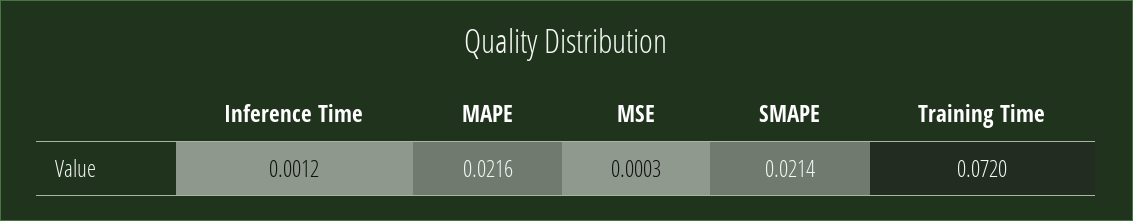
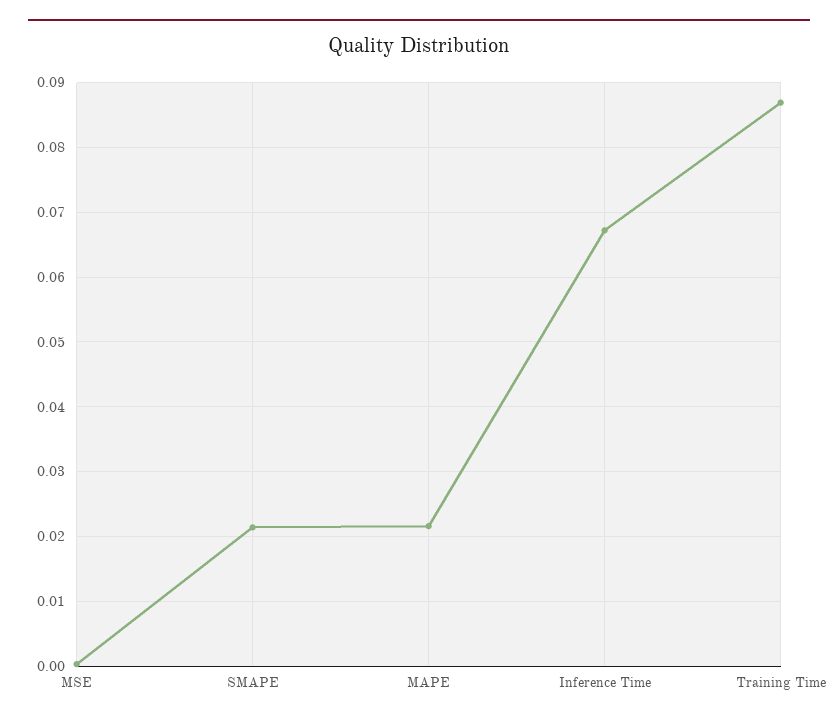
Inference Time: 0.0012 -> 0.067
Training Time: 0.072 -> 0.087

